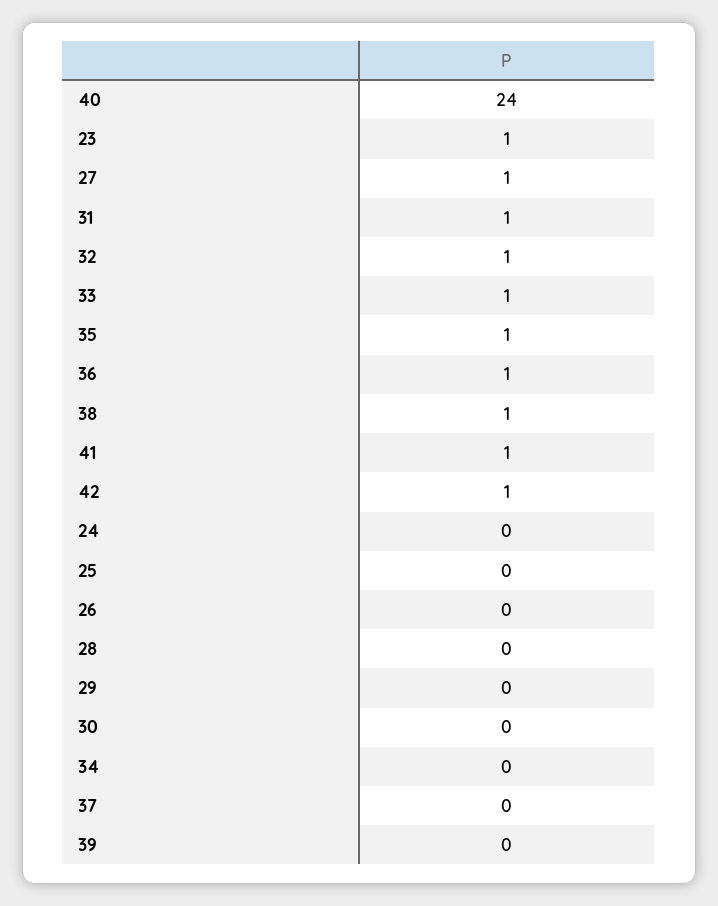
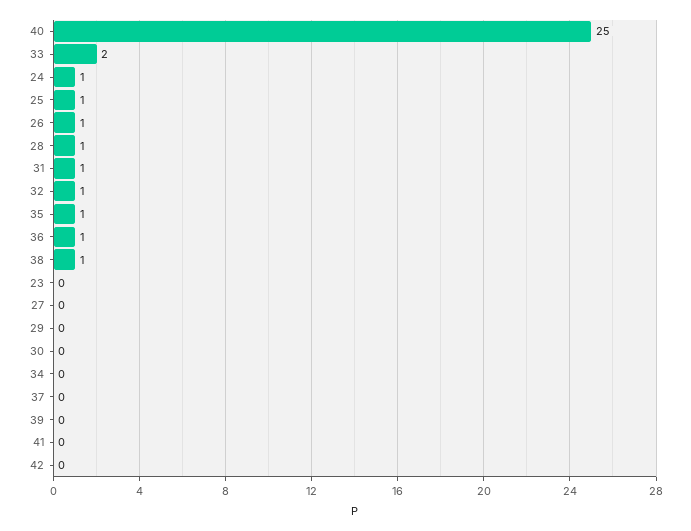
40: 24 -> 25
23: 1 -> 0
27: 1 -> 0
33: 1 -> 2
41: 1 -> 0
42: 1 -> 0
24: 0 -> 1
25: 0 -> 1
26: 0 -> 1
28: 0 -> 1

